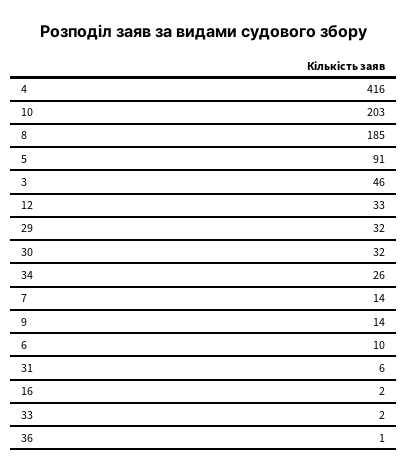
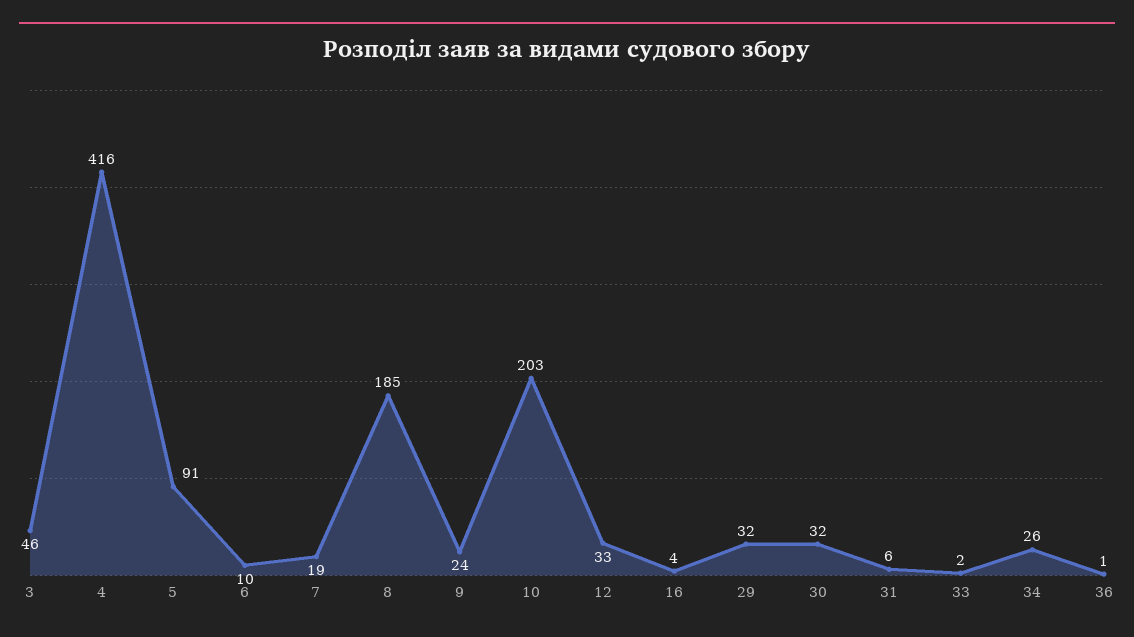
7: 14 -> 19
9: 14 -> 24
16: 2 -> 4

